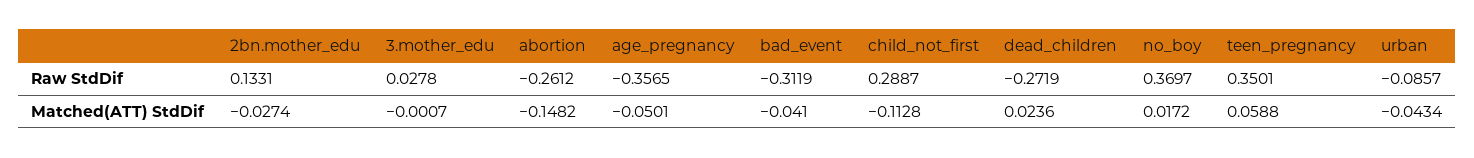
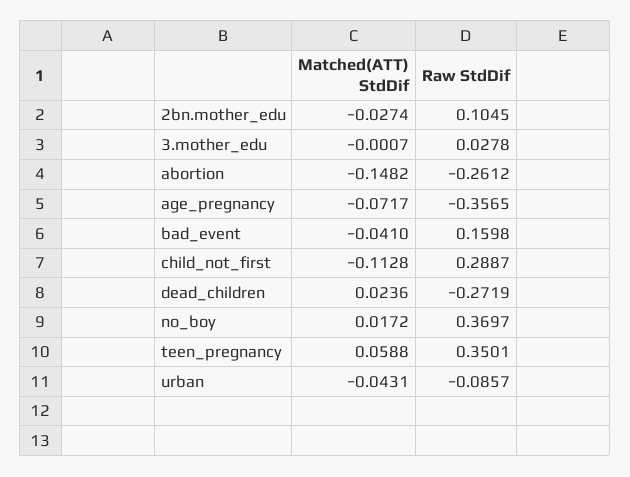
2bn.mother_edu, Raw StdDif: 0.1331 -> 0.1045
bad_event, Raw StdDif: -0.3119 -> 0.1598
age_pregnancy, Matched(ATT) StdDif: -0.0501 -> -0.0717
urban, Matched(ATT) StdDif: -0.0434 -> -0.0431

